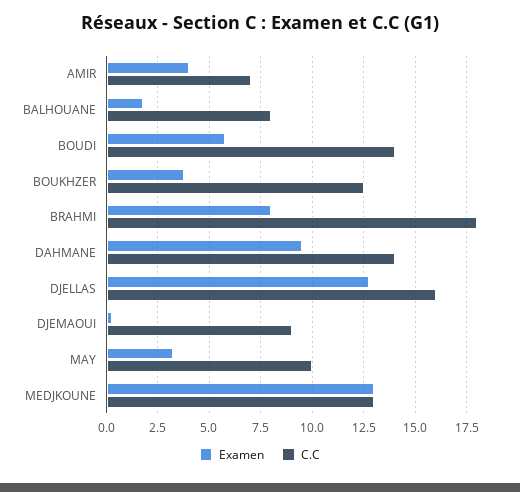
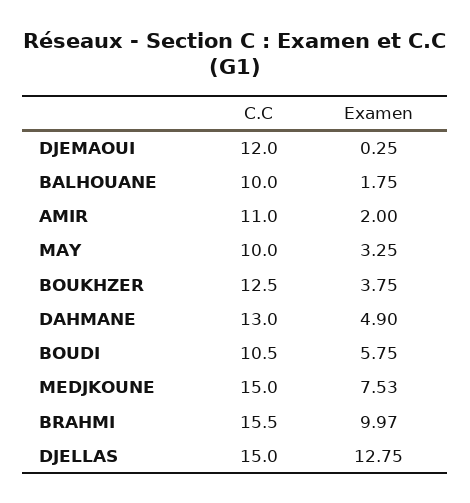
Examen, AMIR: 4 -> 2
C.C, AMIR: 7 -> 11
C.C, BALHOUANE: 8 -> 10
C.C, BOUDI: 14 -> 10.5
Examen, BRAHMI: 8 -> 9.97
C.C, BRAHMI: 18 -> 15.5
Examen, DAHMANE: 9.5 -> 4.9
C.C, DAHMANE: 14 -> 13
C.C, DJELLAS: 16 -> 15
C.C, DJEMAOUI: 9 -> 12
Examen, MEDJKOUNE: 13 -> 7.53
C.C, MEDJKOUNE: 13 -> 15

